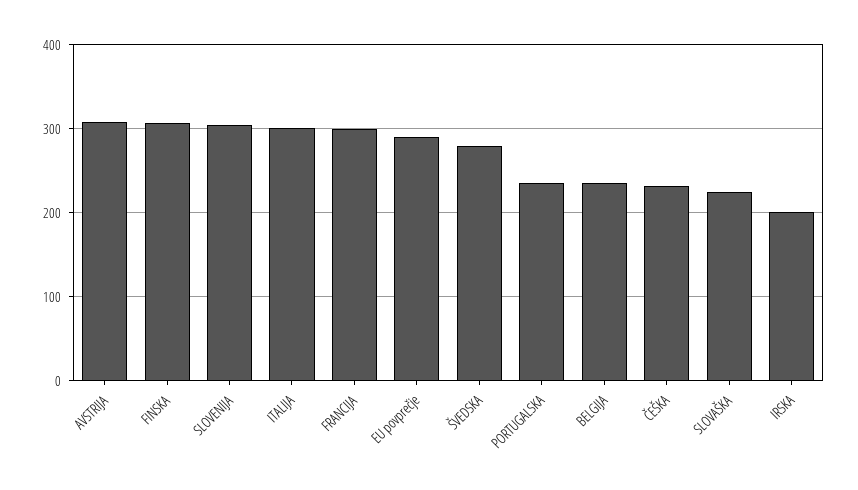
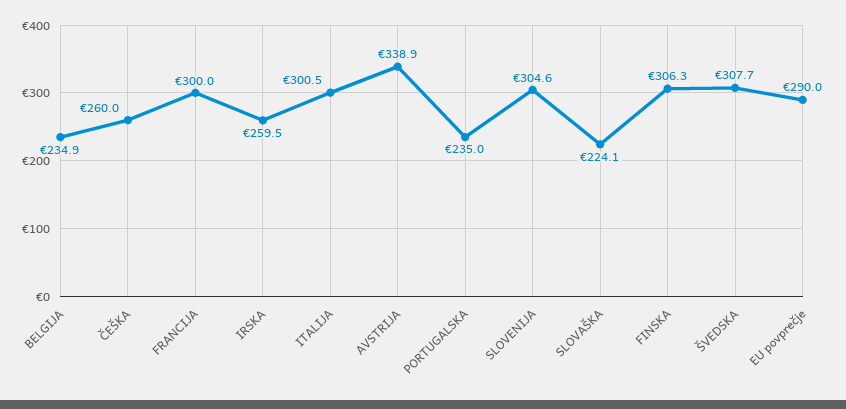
AVSTRIJA: 310 -> 338.9
ŠVEDSKA: 280 -> 307.7
ČEŠKA: 230 -> 260
IRSKA: 200 -> 259.5

